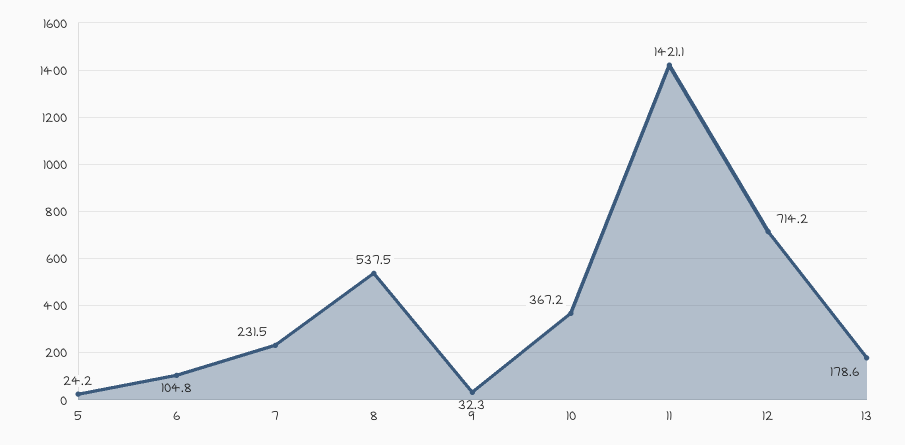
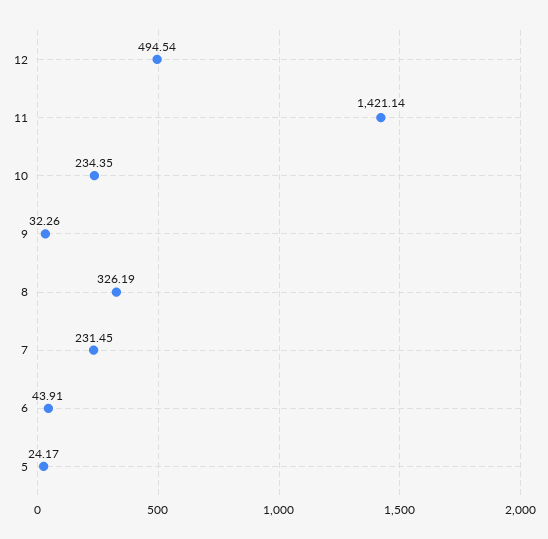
6: 104.8 -> 43.91
8: 537.5 -> 326.19
10: 367.2 -> 234.35
12: 714.2 -> 494.54
13: 178.6 -> none

